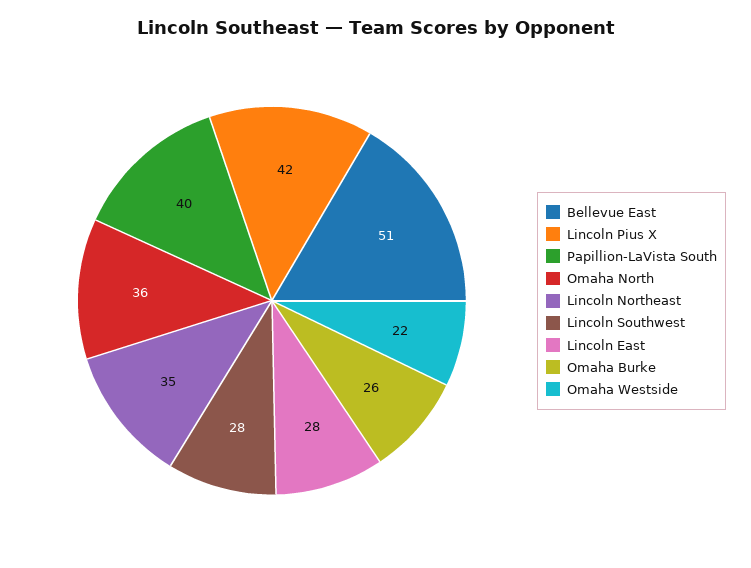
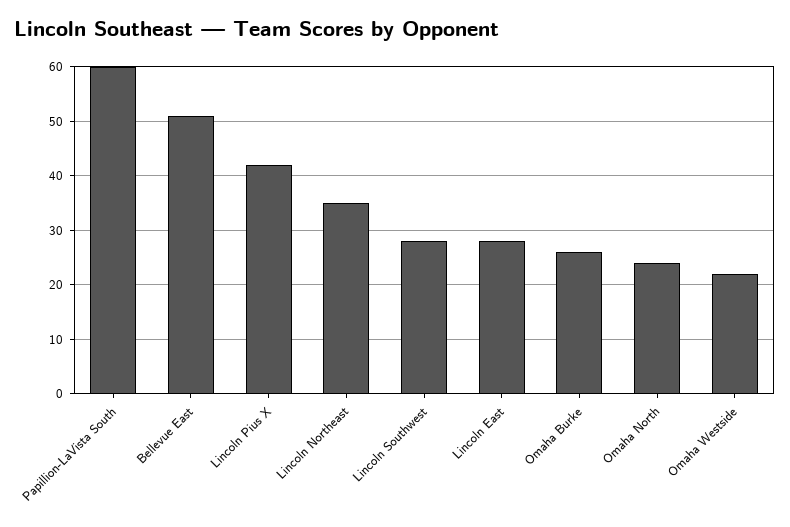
Papillion-LaVista South: 40 -> 60
Omaha North: 36 -> 25

